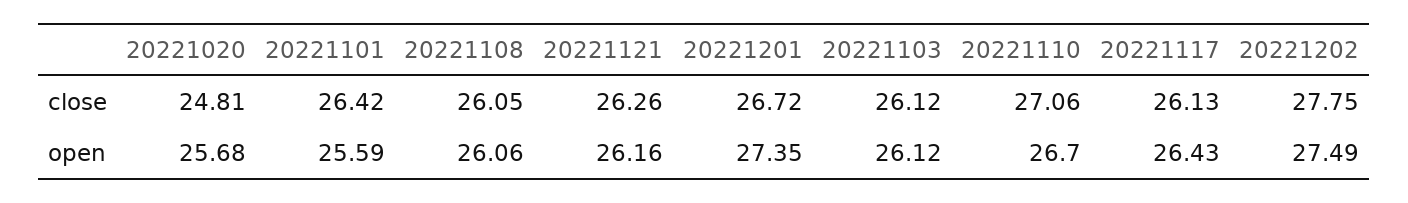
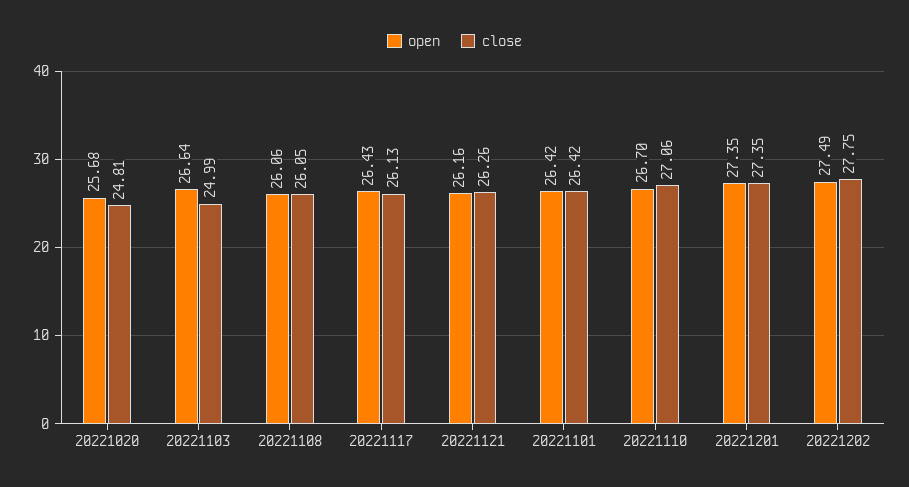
close, 20221201: 26.72 -> 27.35
close, 20221103: 26.12 -> 24.99
open, 20221101: 25.59 -> 26.42
open, 20221103: 26.12 -> 26.64

